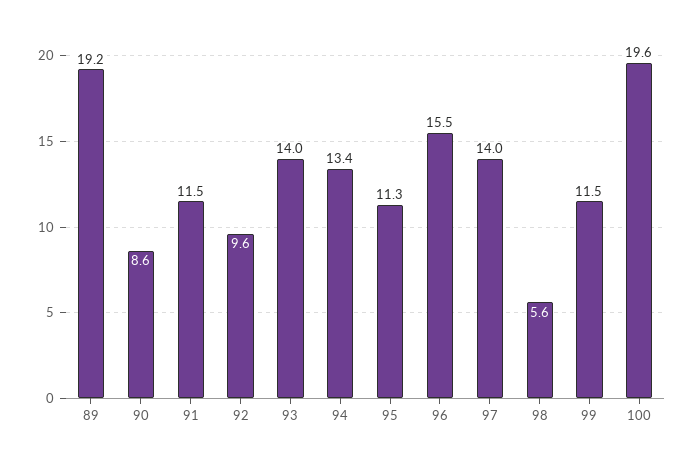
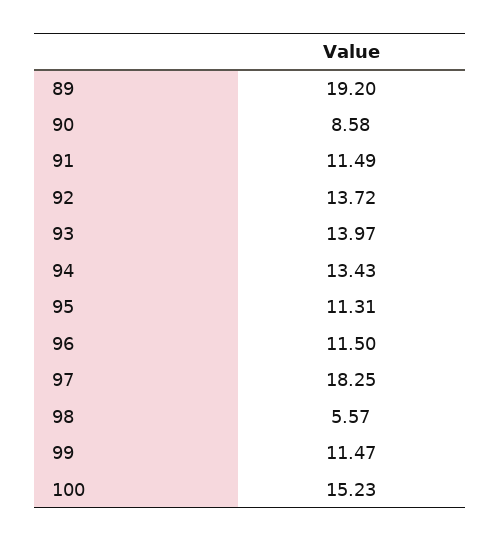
92: 9.6 -> 13.72
96: 15.5 -> 11.5
97: 14 -> 18.25
100: 19.6 -> 15.23

